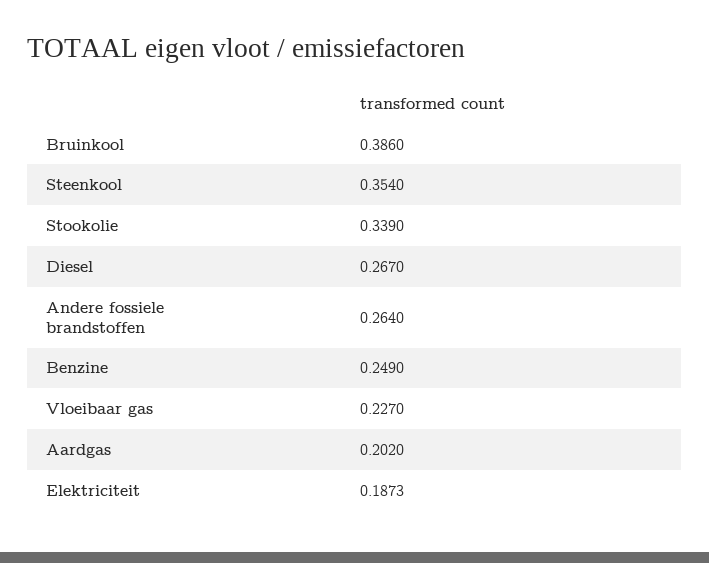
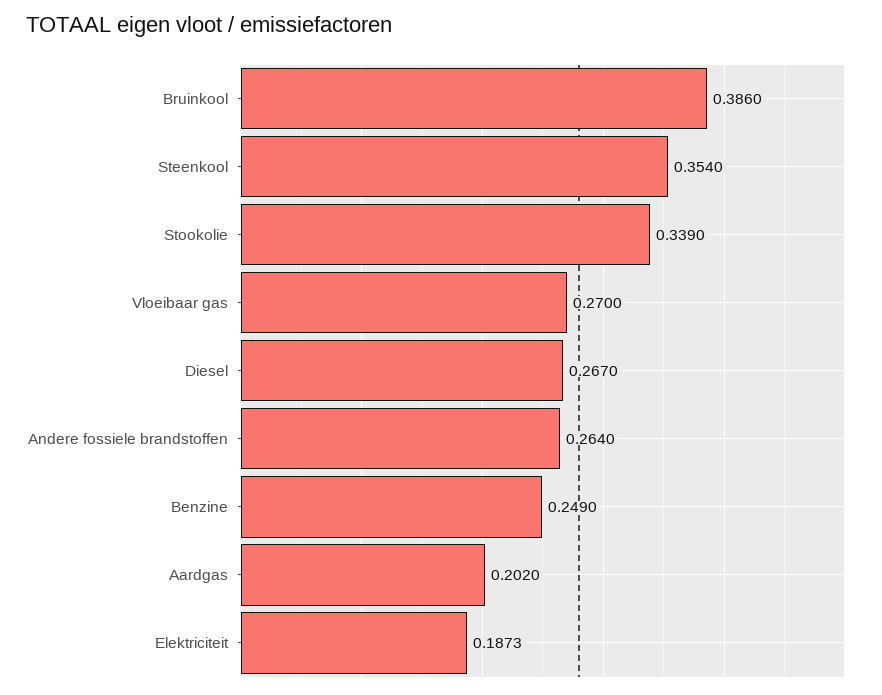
Vloeibaar gas: 0.227 -> 0.27

